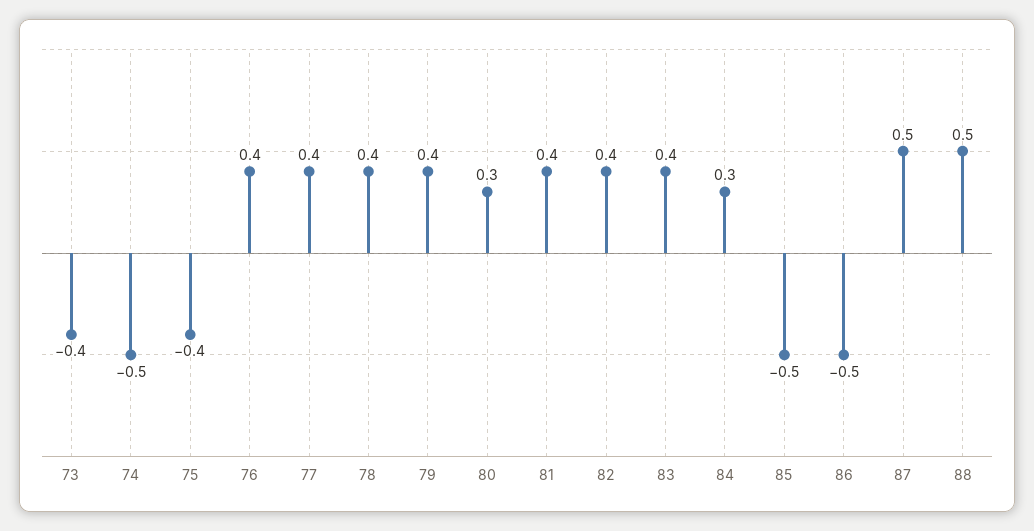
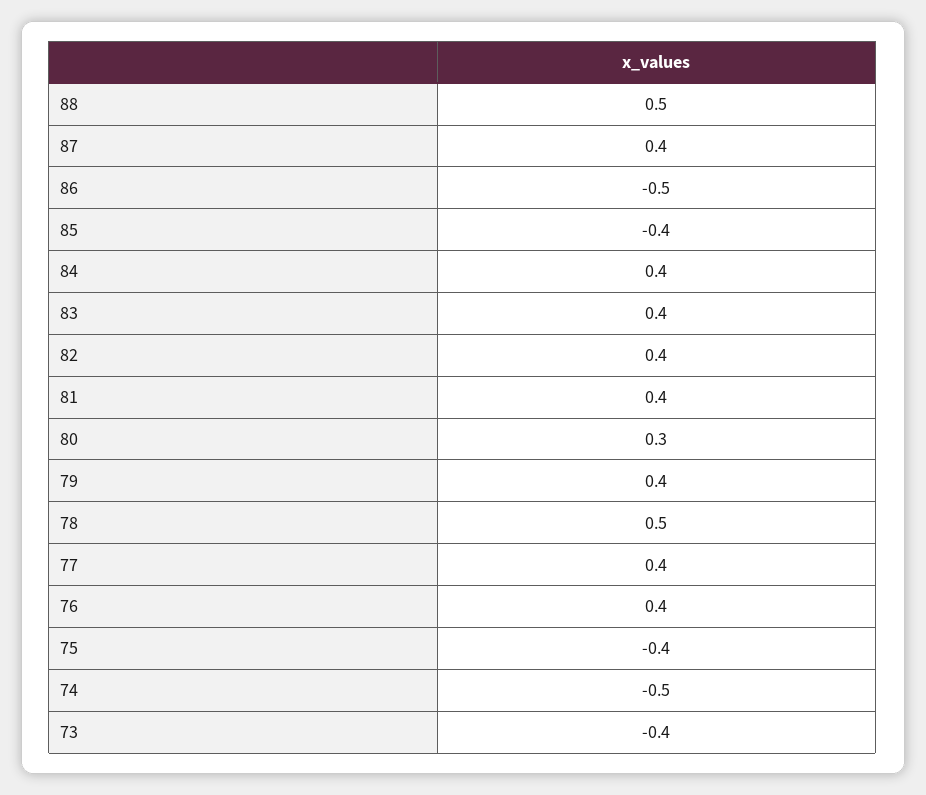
78: 0.4 -> 0.5
84: 0.3 -> 0.4
85: -0.5 -> -0.4
87: 0.5 -> 0.4

